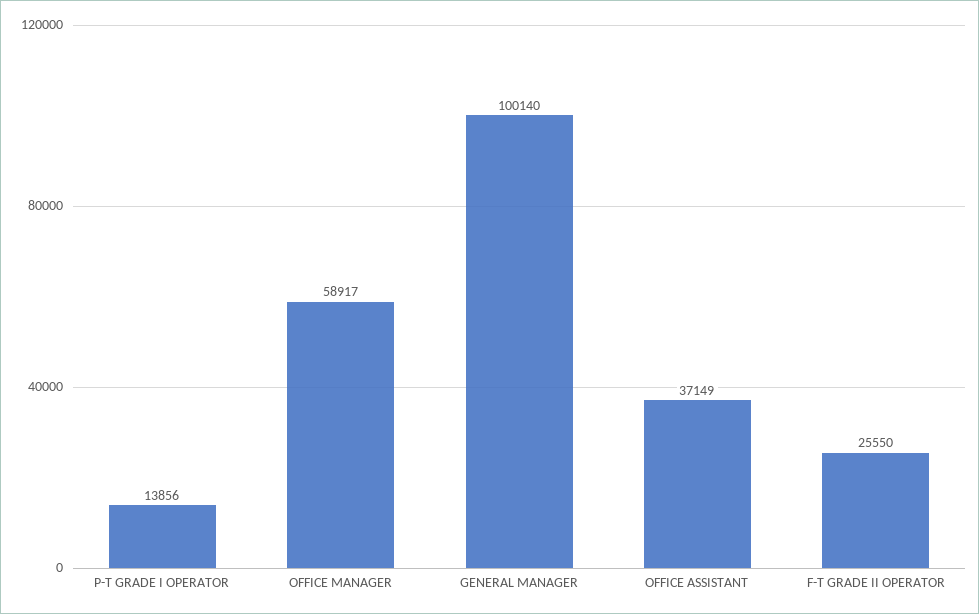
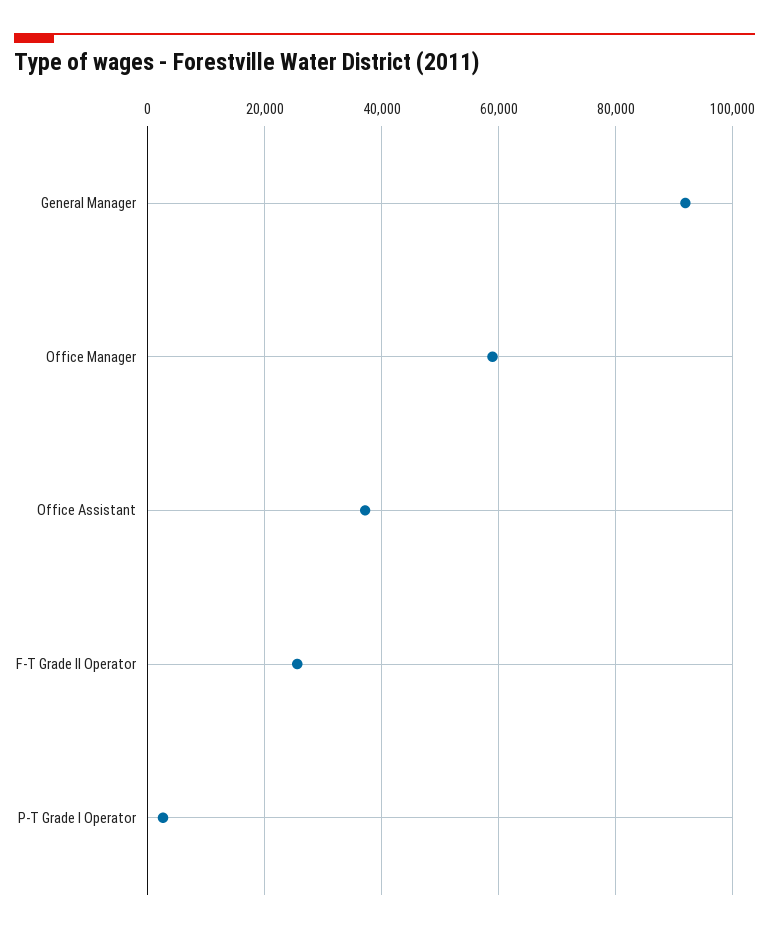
P-T GRADE I OPERATOR: 13856 -> 2000
GENERAL MANAGER: 100140 -> 92000

